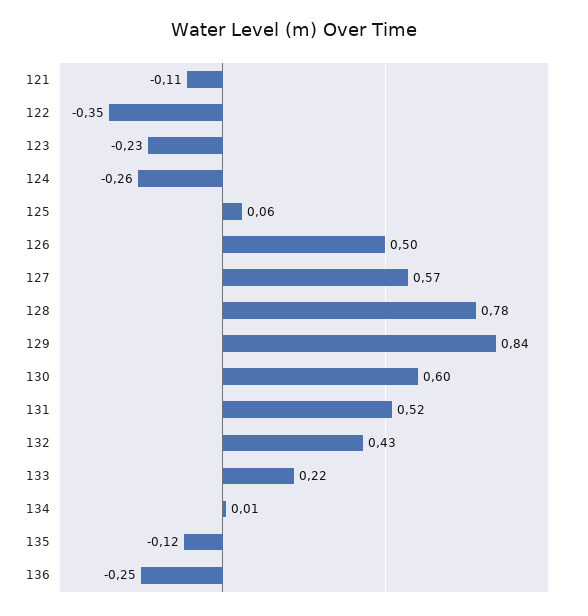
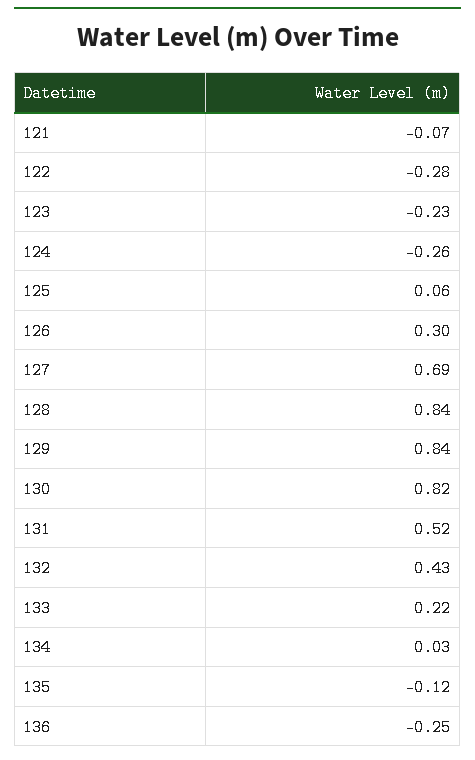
121: -0.11 -> -0.07
122: -0.35 -> -0.28
126: 0.5 -> 0.3
127: 0.57 -> 0.69
128: 0.78 -> 0.84
130: 0.6 -> 0.82
134: 0.01 -> 0.03

